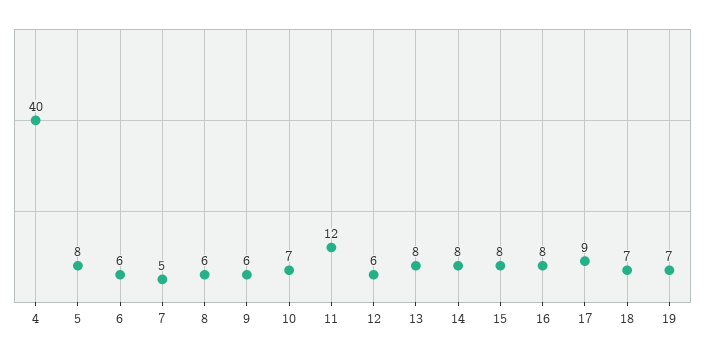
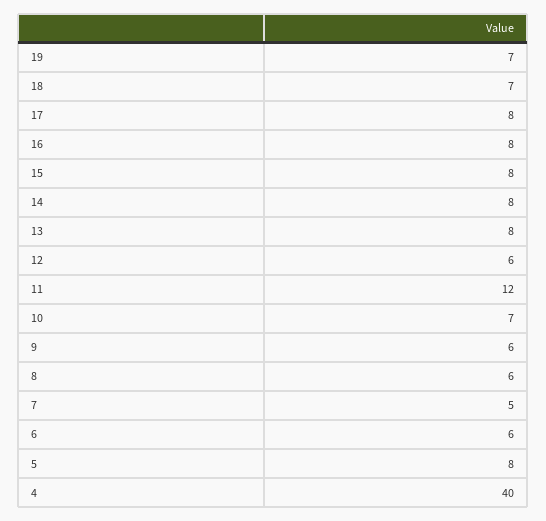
17: 9 -> 8

